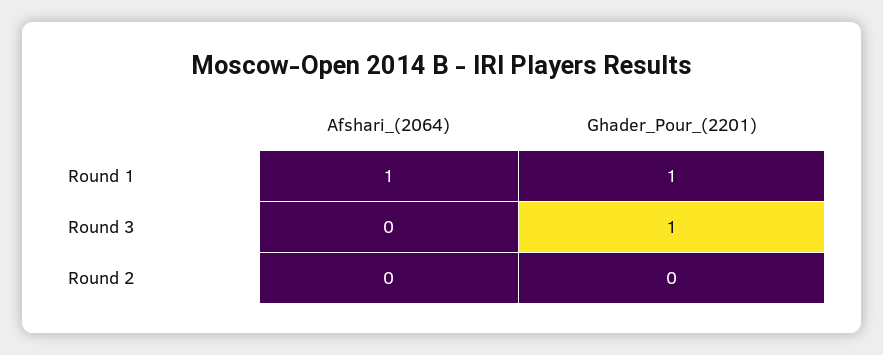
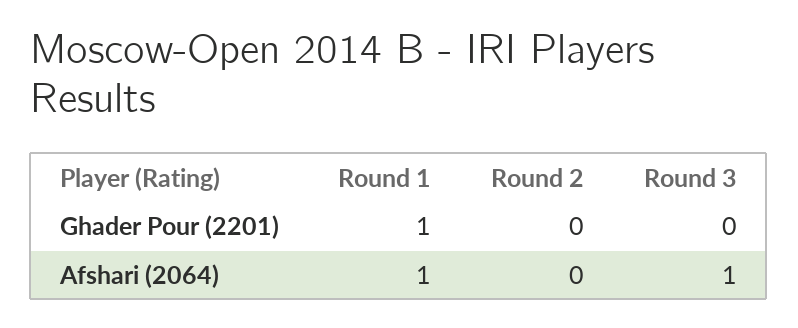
Afshari_(2064), Round 3: 0 -> 1
Ghader_Pour_(2201), Round 3: 1 -> 0

